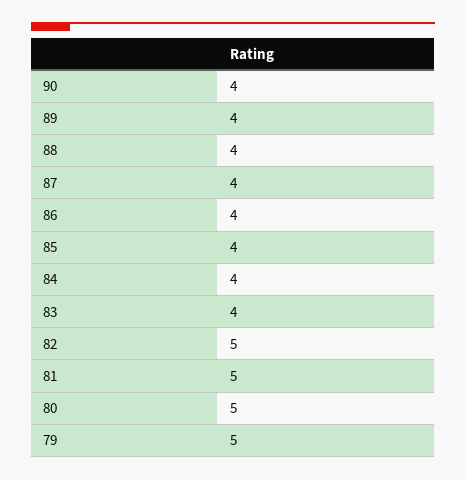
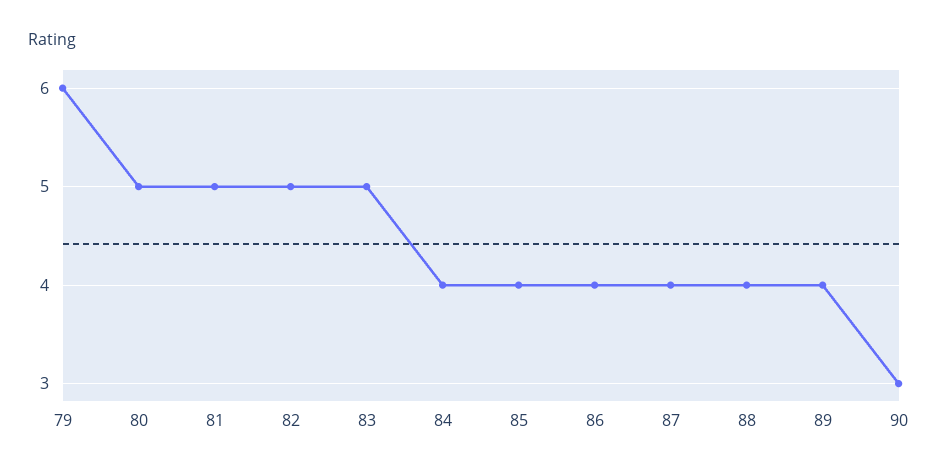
90: 4 -> 3
83: 4 -> 5
79: 5 -> 6

